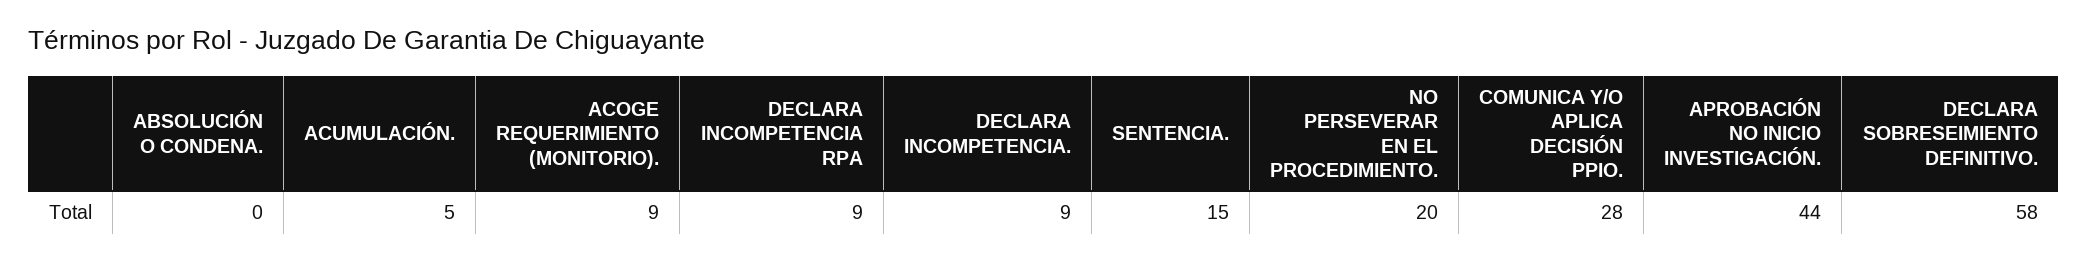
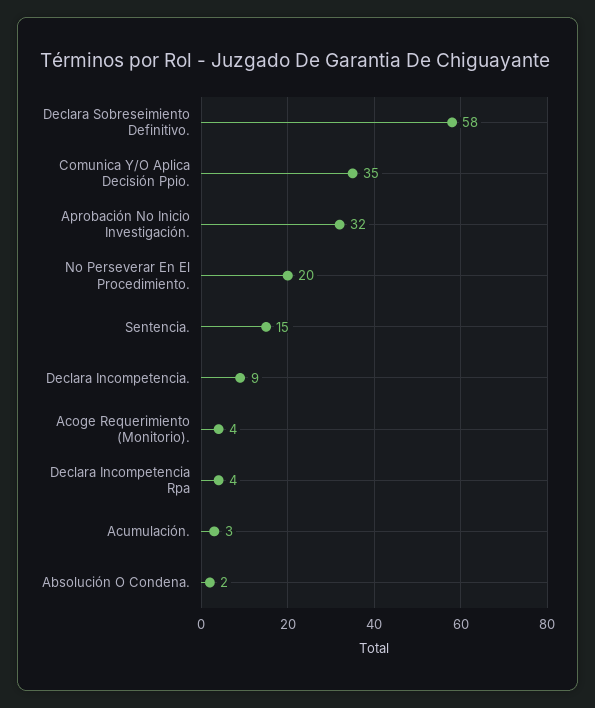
ABSOLUCIÓN O CONDENA.: 0 -> 2
ACUMULACIÓN.: 5 -> 3
ACOGE REQUERIMIENTO (MONITORIO).: 9 -> 4
DECLARA INCOMPETENCIA RPA: 9 -> 4
COMUNICA Y/O APLICA DECISIÓN PPIO.: 28 -> 35
APROBACIÓN NO INICIO INVESTIGACIÓN.: 44 -> 32

